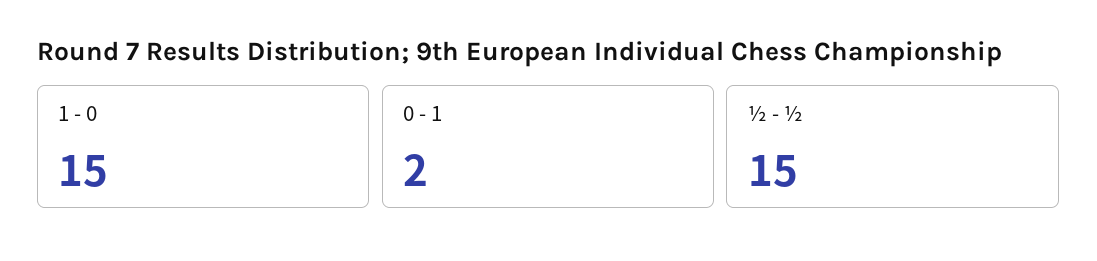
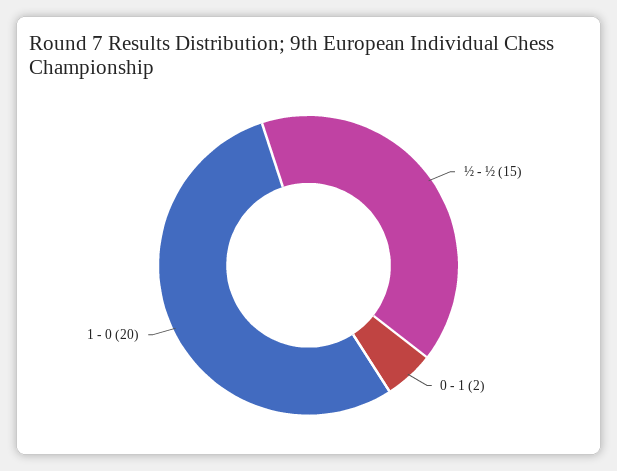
1 - 0: 15 -> 20

